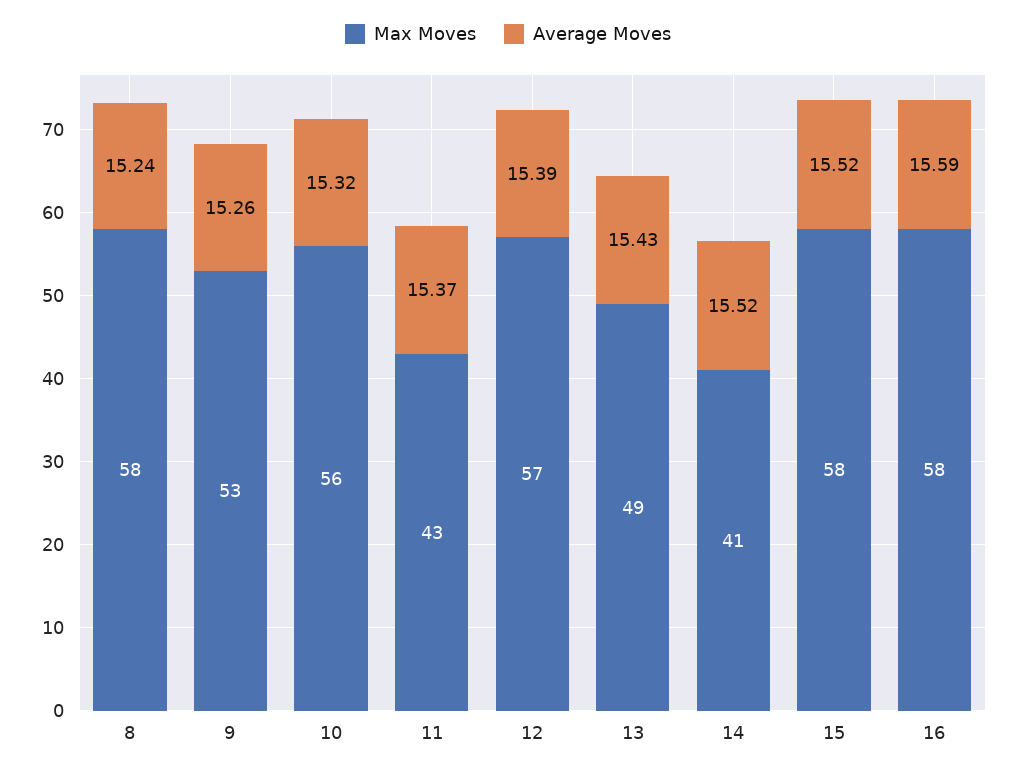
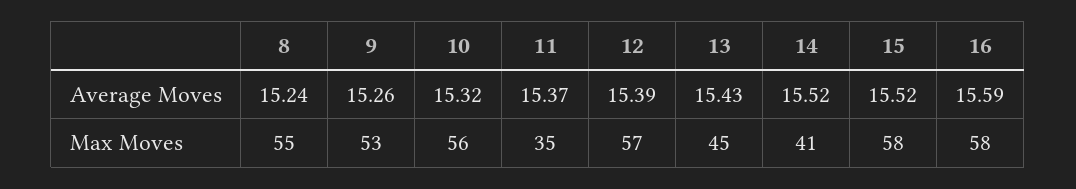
Max Moves, 8: 58 -> 55
Max Moves, 11: 43 -> 35
Max Moves, 13: 49 -> 45

